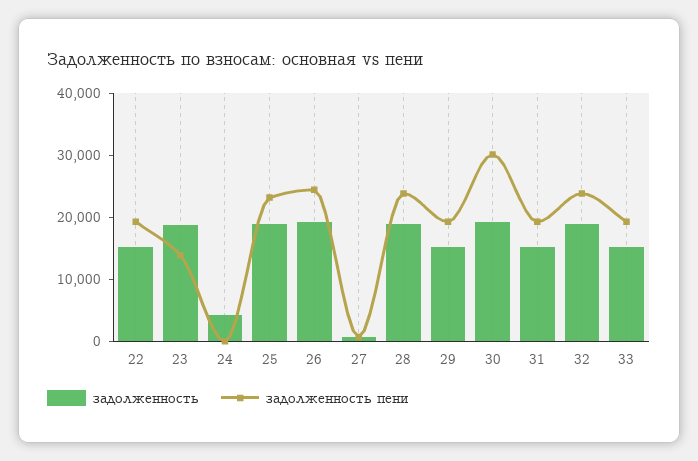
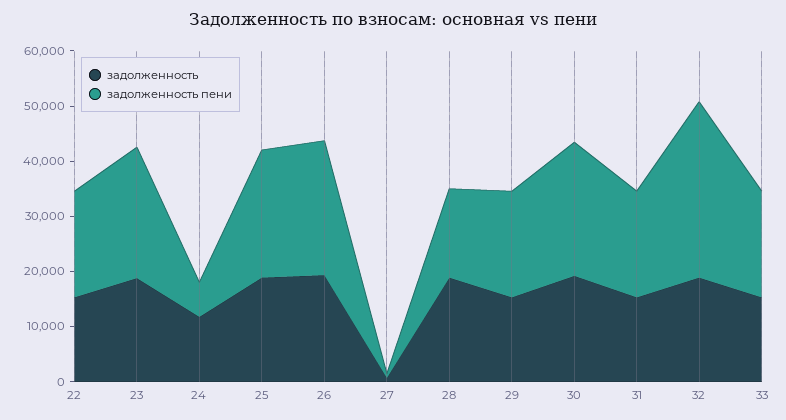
задолженность пени, 23: 14000 -> 24000
задолженность, 24: 4000 -> 12000
задолженность пени, 24: 0 -> 6000
задолженность пени, 28: 24000 -> 16000
задолженность пени, 30: 30000 -> 24000
задолженность пени, 32: 24000 -> 32000

